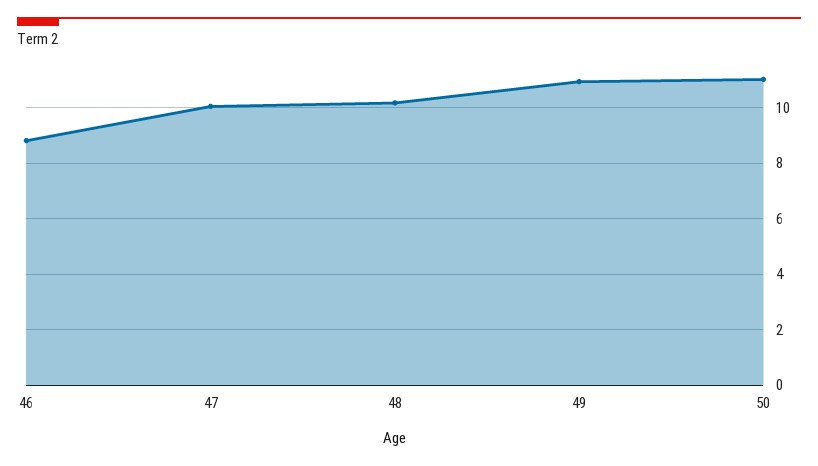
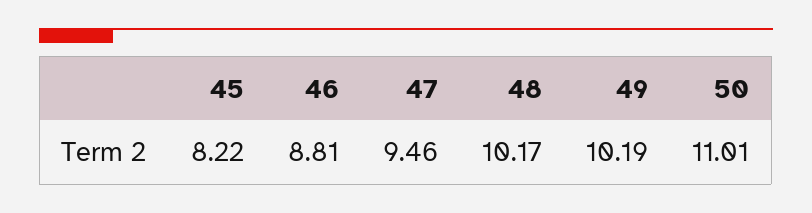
47: 10 -> 9.46
49: 11 -> 10.19
45: none -> 8.22

